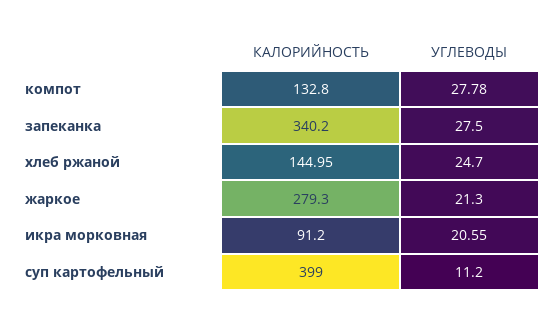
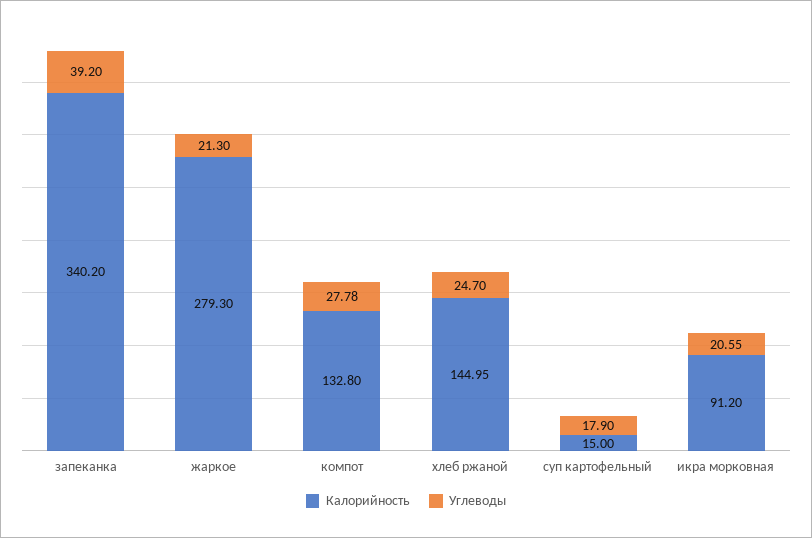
УГЛЕВОДЫ, запеканка: 27.5 -> 39.2
КАЛОРИЙНОСТЬ, суп картофельный: 399 -> 15
УГЛЕВОДЫ, суп картофельный: 11.2 -> 17.9

